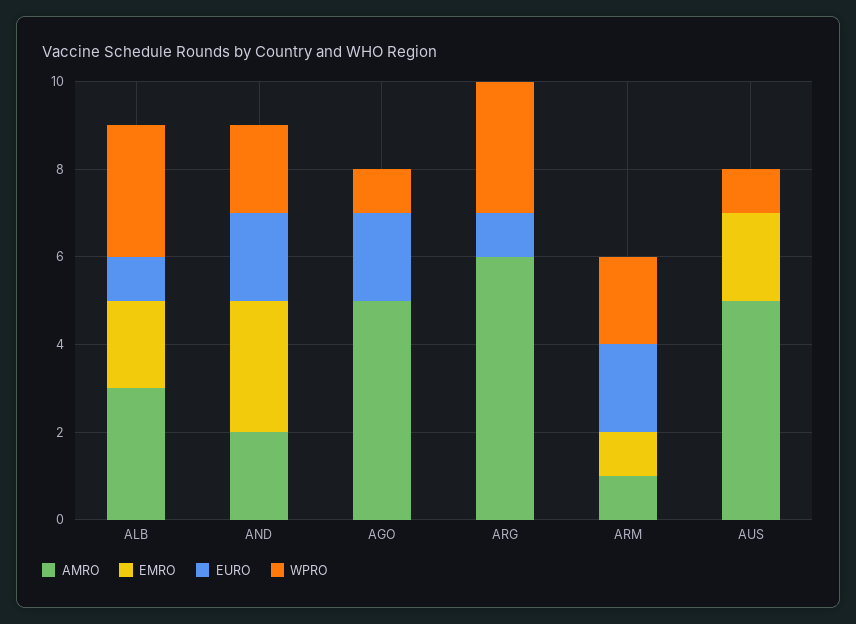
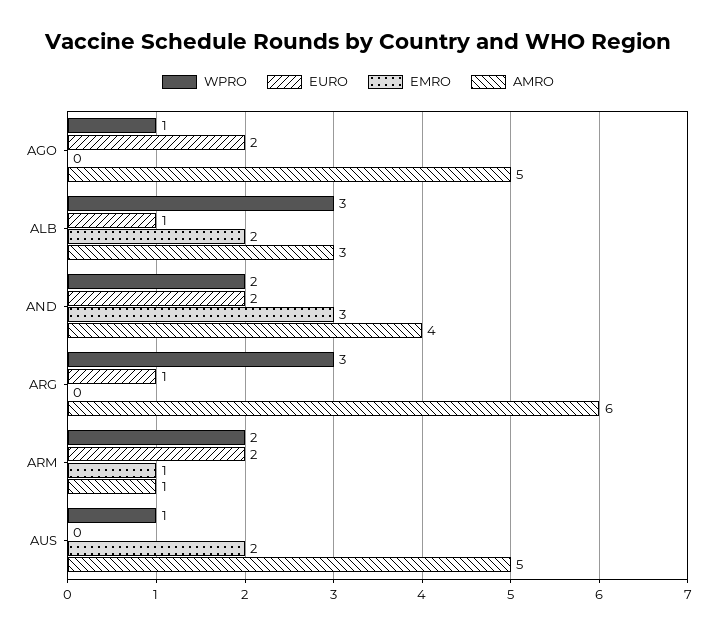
AMRO, AND: 2 -> 4

